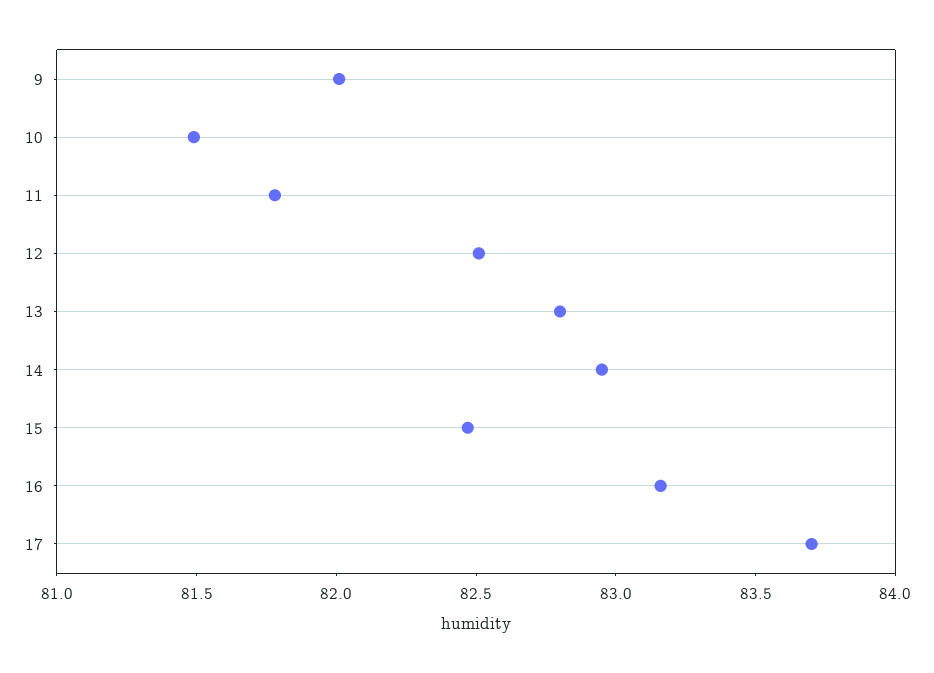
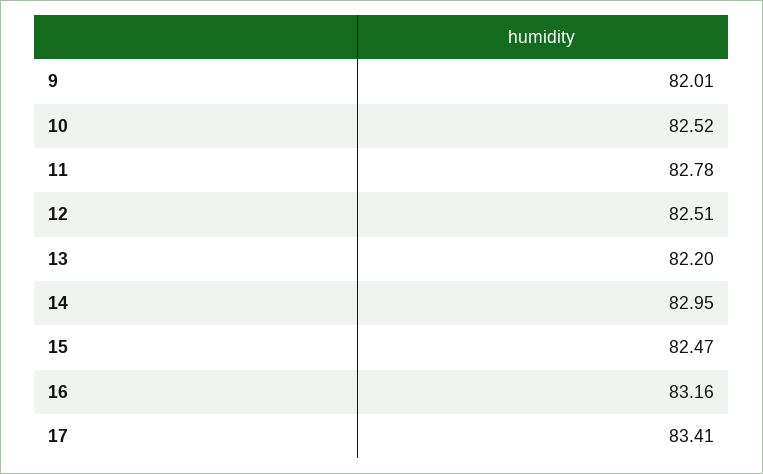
10: 81.5 -> 82.52
11: 81.8 -> 82.78
13: 82.8 -> 82.2
17: 83.7 -> 83.41

